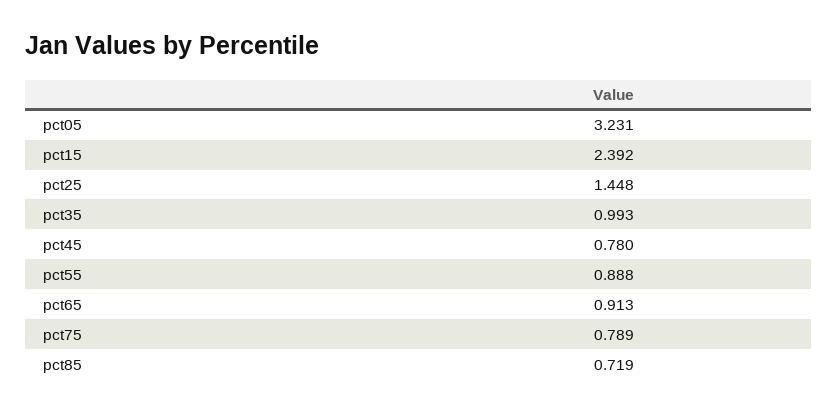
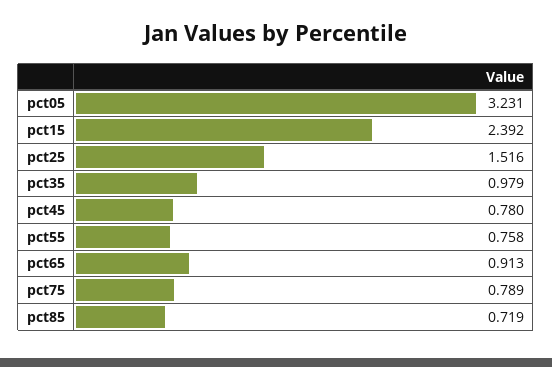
pct25: 1.448 -> 1.516
pct35: 0.993 -> 0.979
pct55: 0.888 -> 0.758

